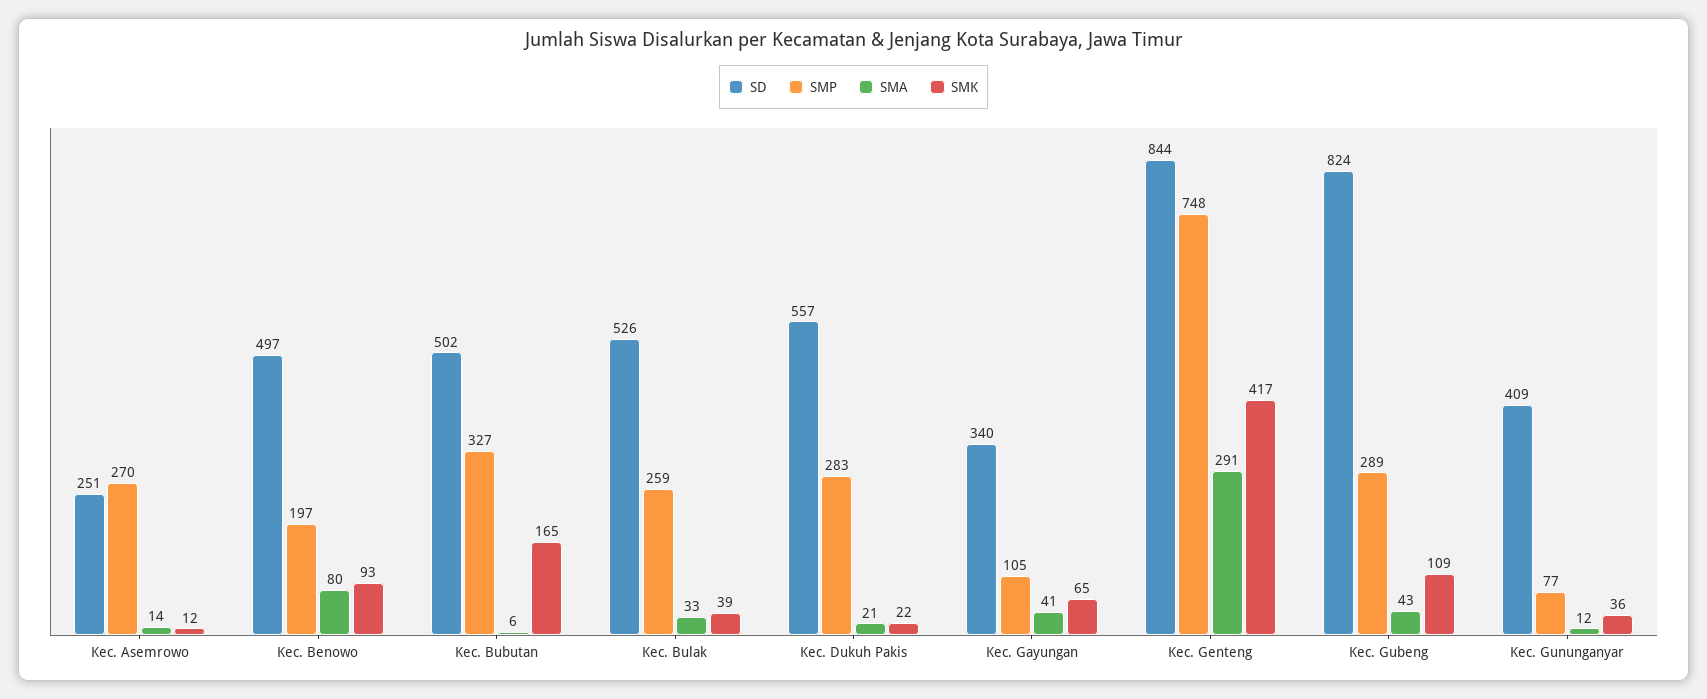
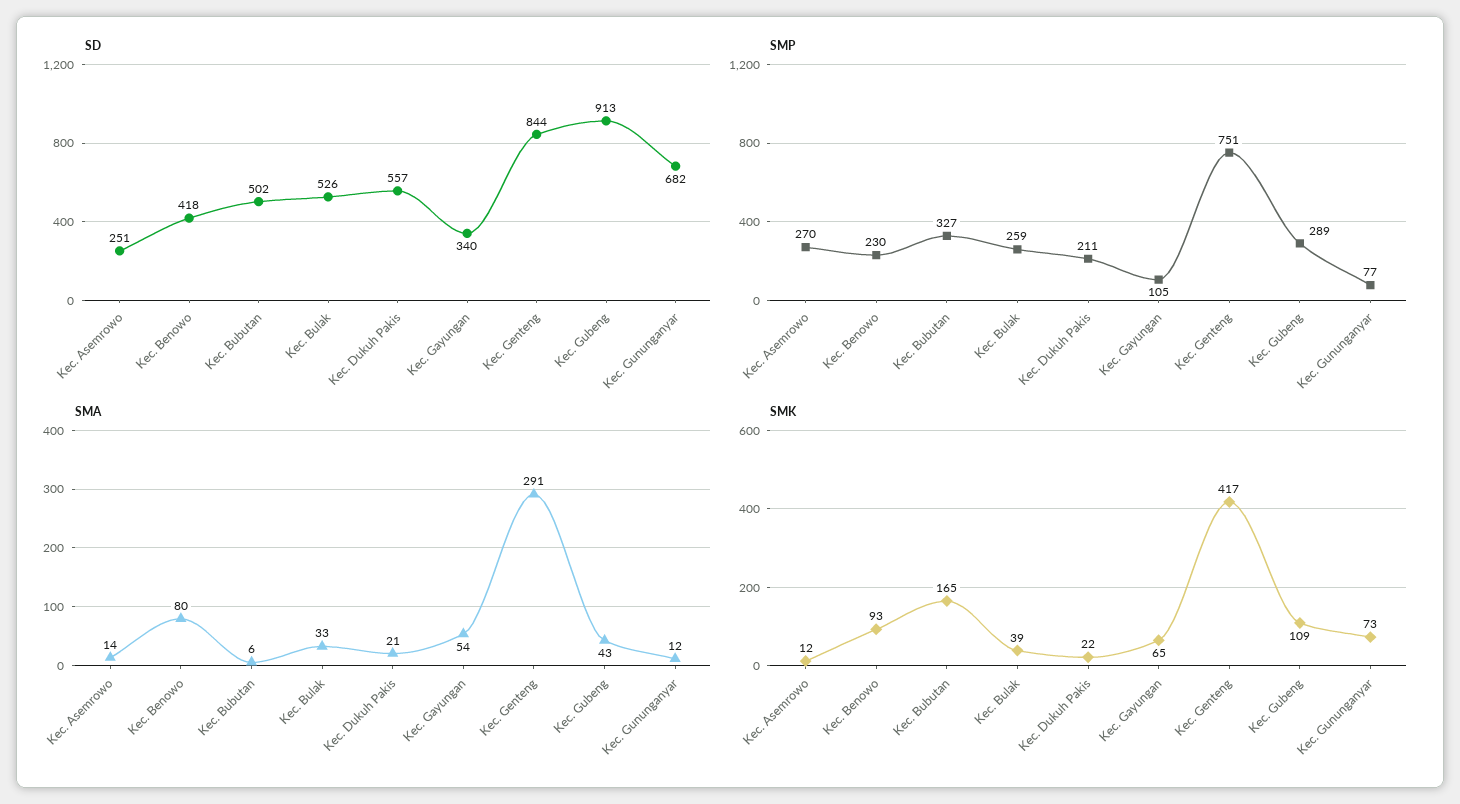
SD, Kec. Benowo: 497 -> 418
SMP, Kec. Benowo: 197 -> 230
SMP, Kec. Dukuh Pakis: 283 -> 211
SMA, Kec. Gayungan: 41 -> 54
SMP, Kec. Genteng: 748 -> 751
SD, Kec. Gubeng: 824 -> 913
SD, Kec. Gununganyar: 409 -> 682
SMK, Kec. Gununganyar: 36 -> 73

